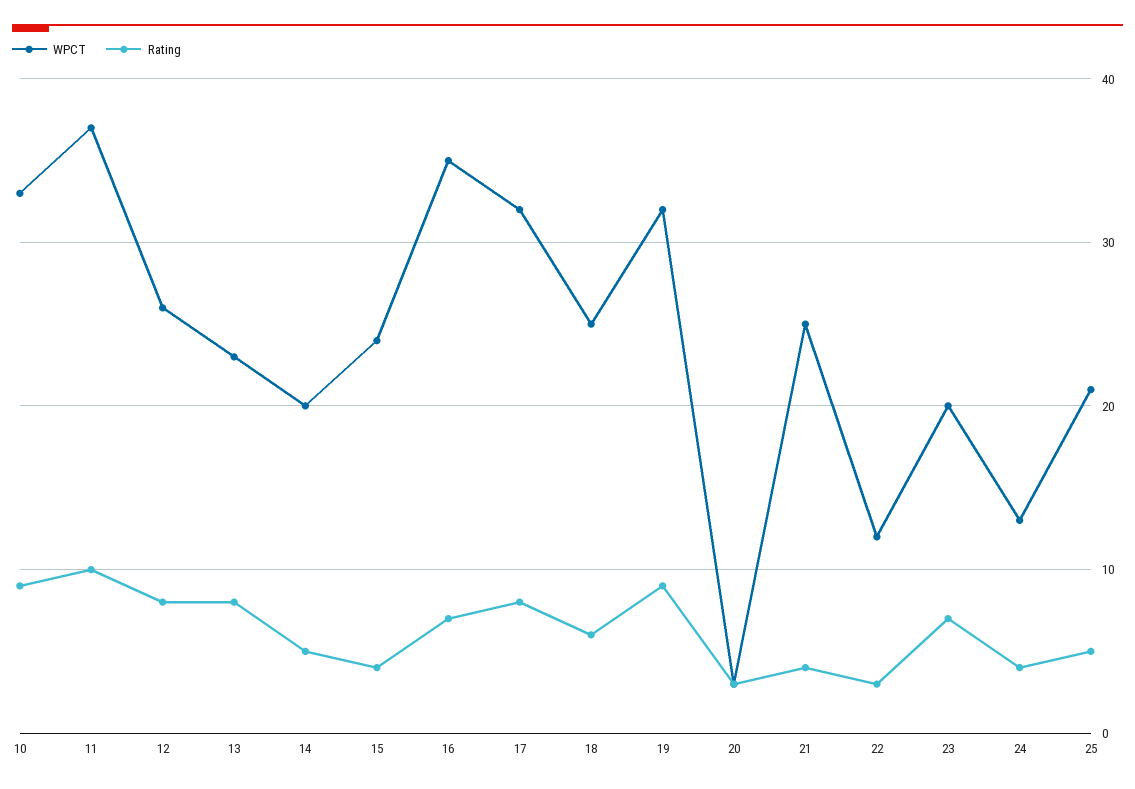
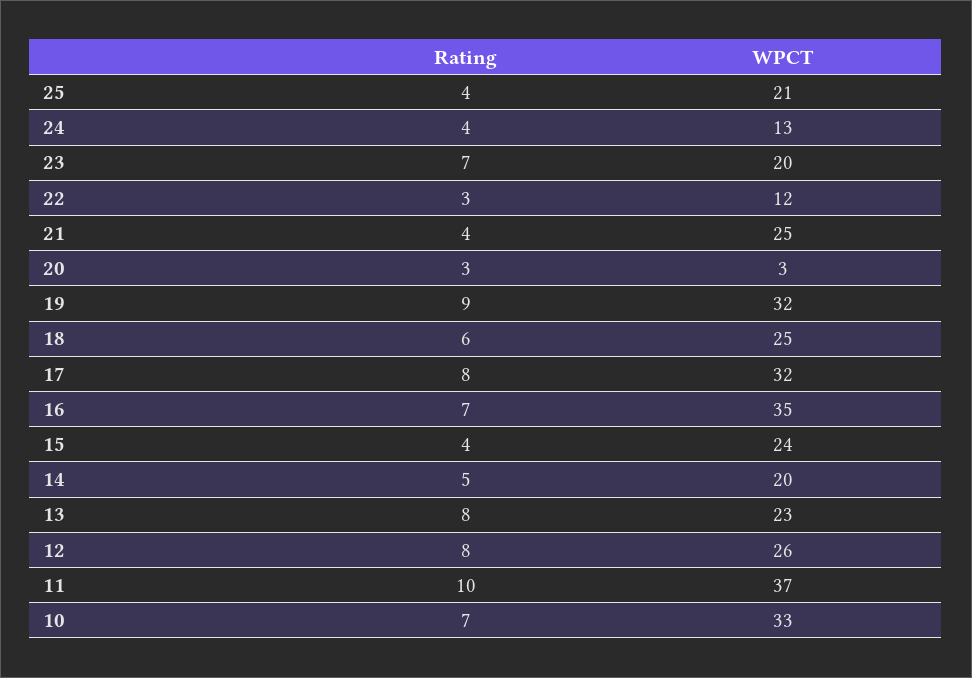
Rating, 10: 9 -> 7
Rating, 25: 5 -> 4

